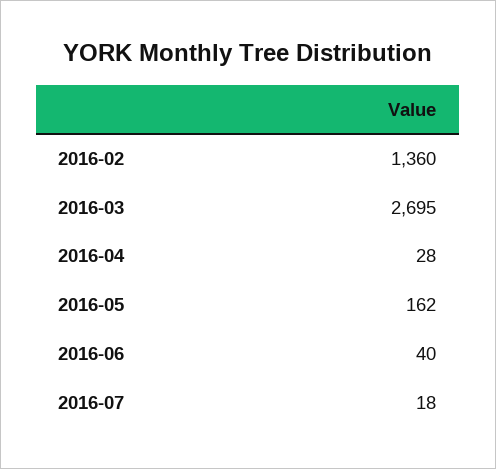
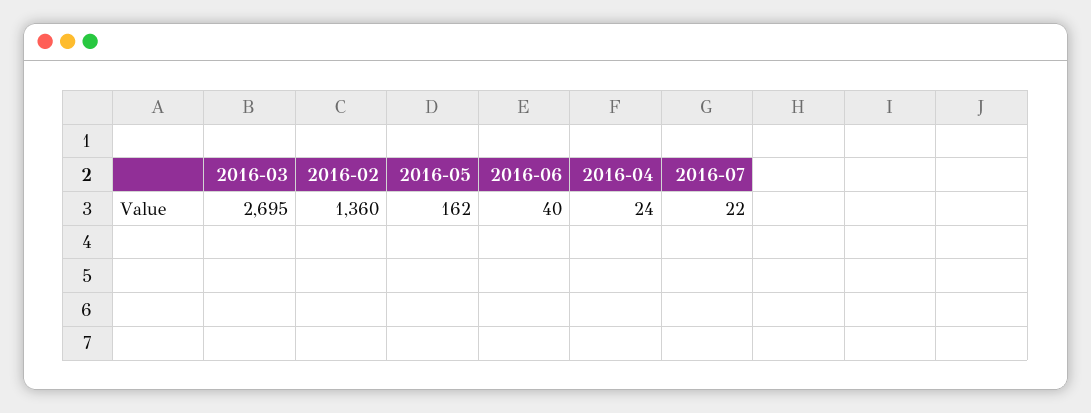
2016-04: 28 -> 24
2016-07: 18 -> 22

